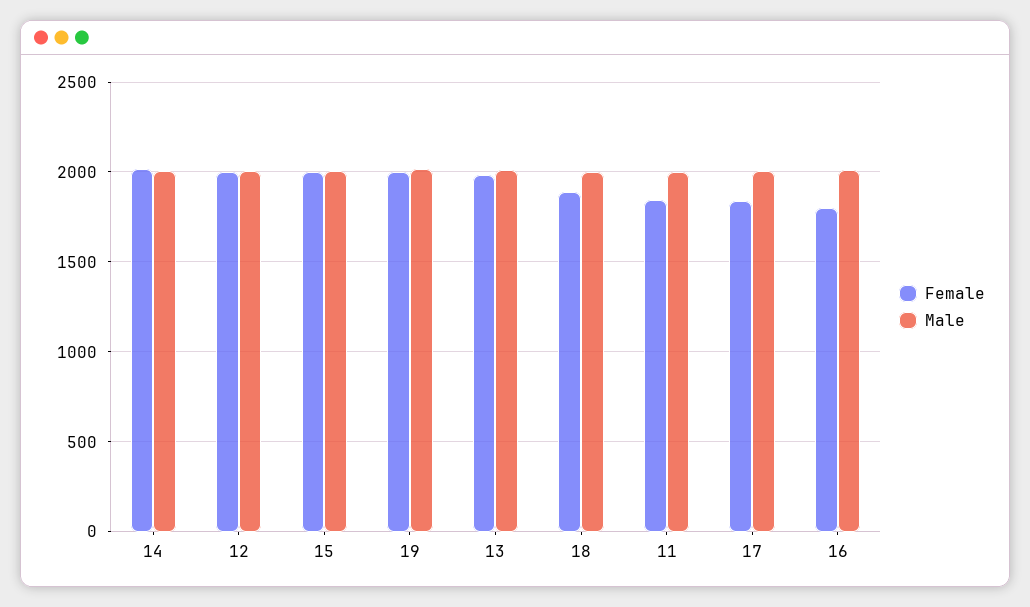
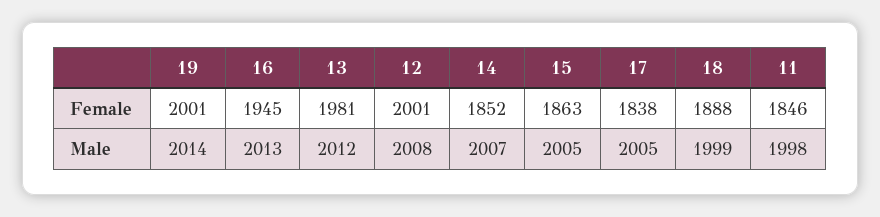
Female, 14: 2000 -> 1852
Female, 15: 2000 -> 1863
Female, 16: 1800 -> 1945

